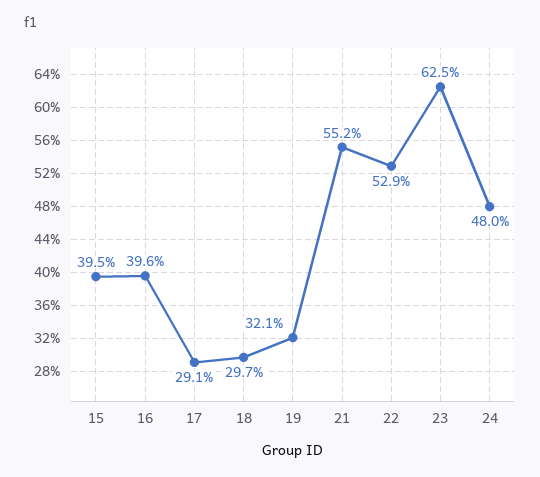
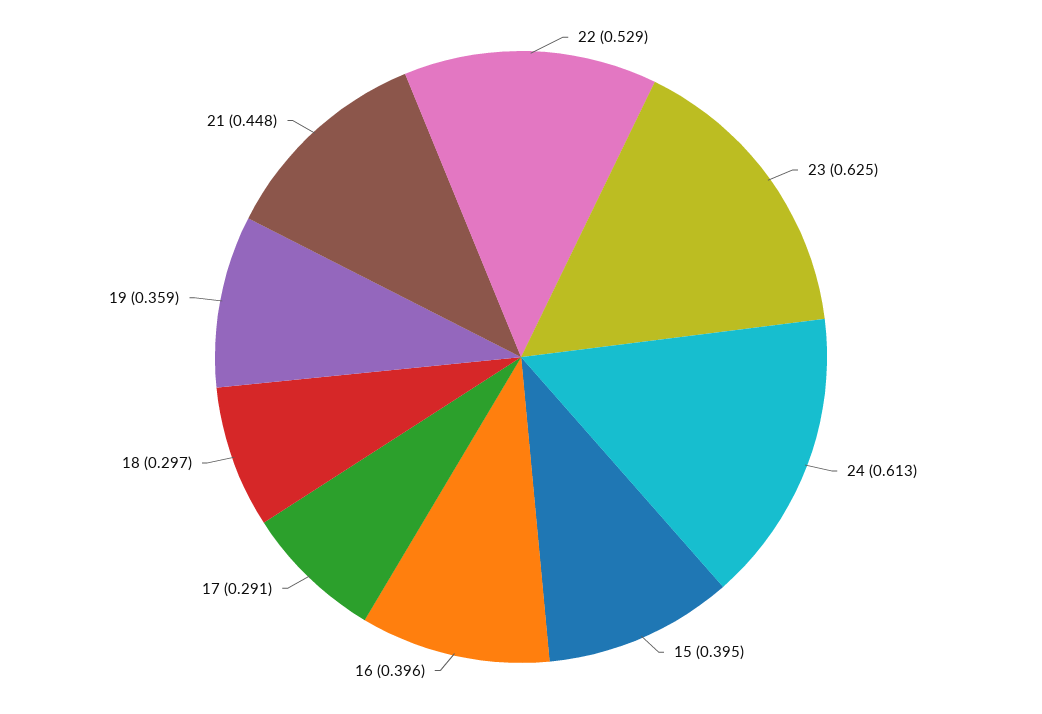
19: 0.321 -> 0.359
21: 0.552 -> 0.448
24: 0.48 -> 0.613

